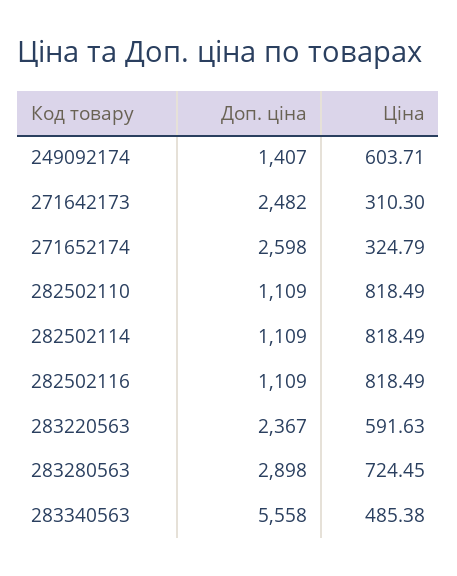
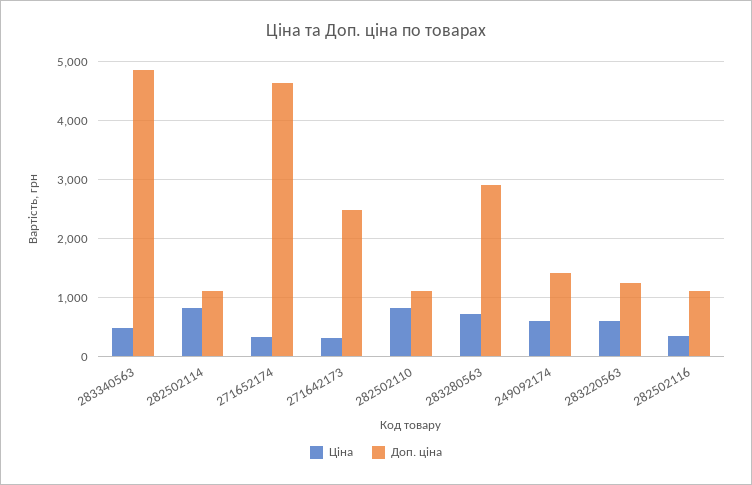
Доп. ціна, 271652174: 2598 -> 4600
Ціна, 282502116: 818.49 -> 400
Доп. ціна, 283220563: 2367 -> 1200
Доп. ціна, 283340563: 5558 -> 4800

